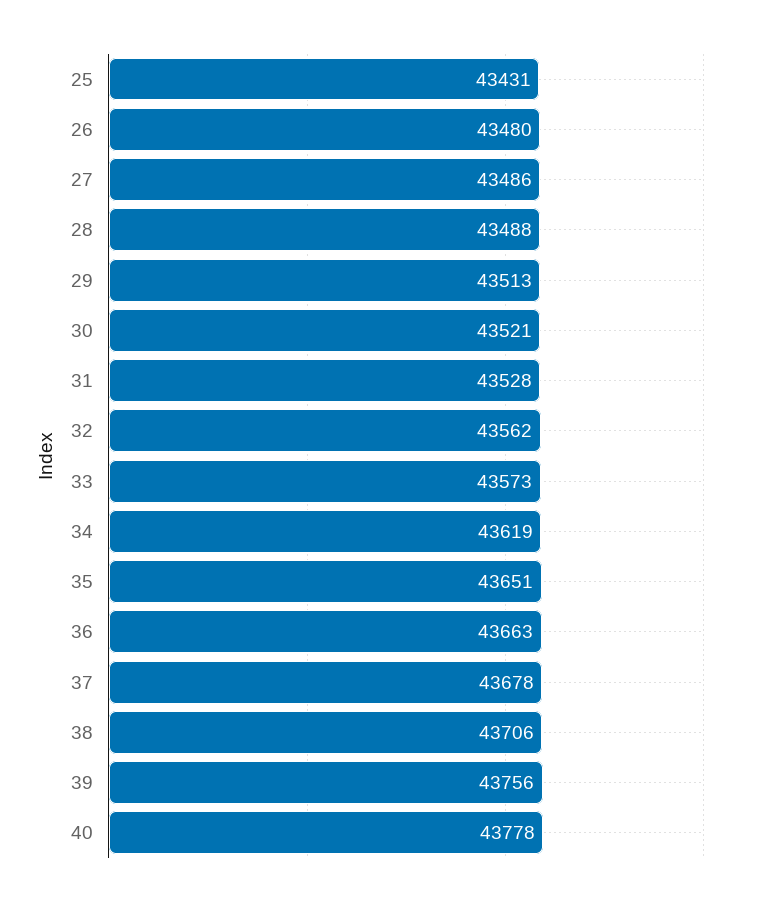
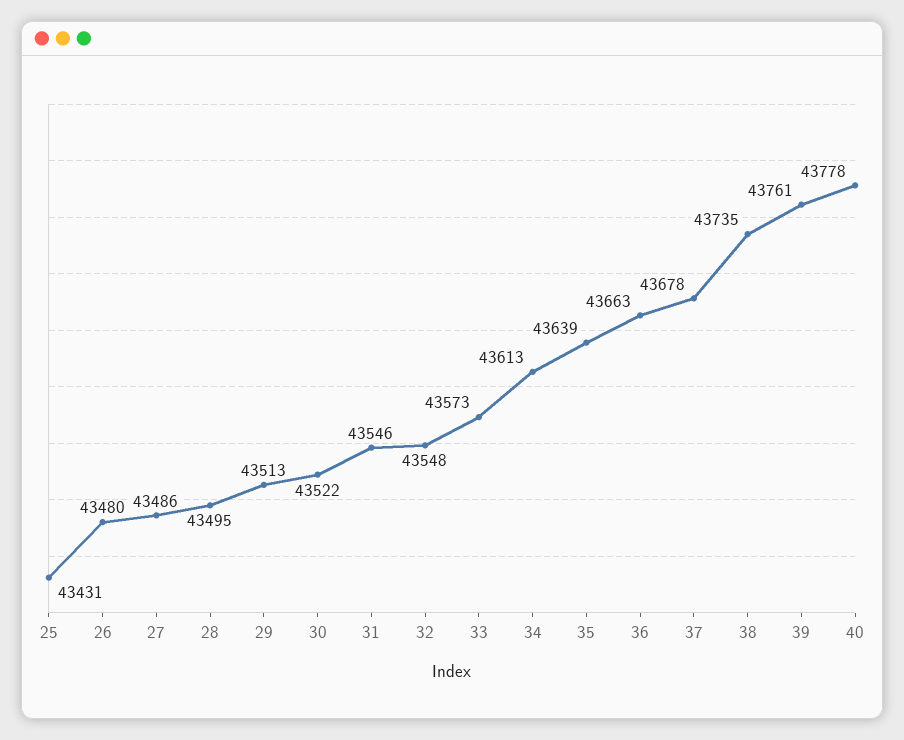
28: 43488 -> 43495
30: 43521 -> 43522
31: 43528 -> 43546
32: 43562 -> 43548
34: 43619 -> 43613
35: 43651 -> 43639
38: 43706 -> 43735
39: 43756 -> 43761

